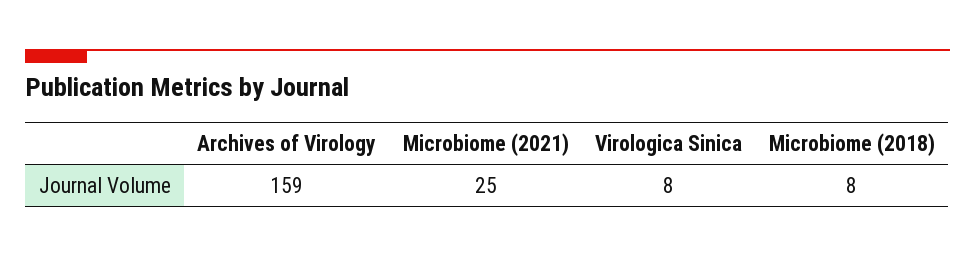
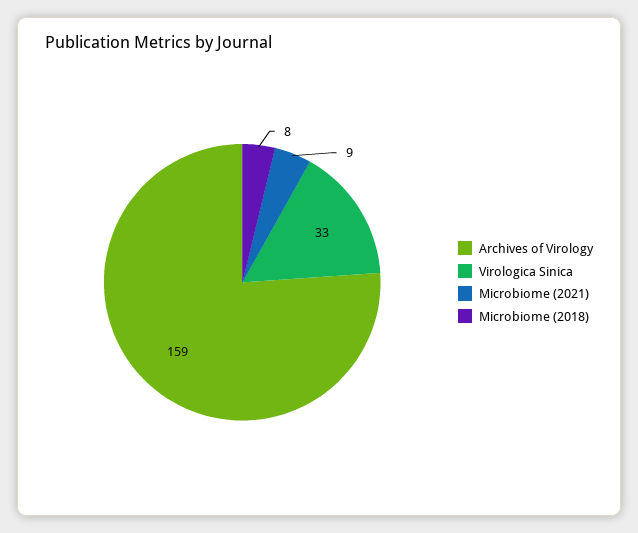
Microbiome (2021): 25 -> 9
Virologica Sinica: 8 -> 33

